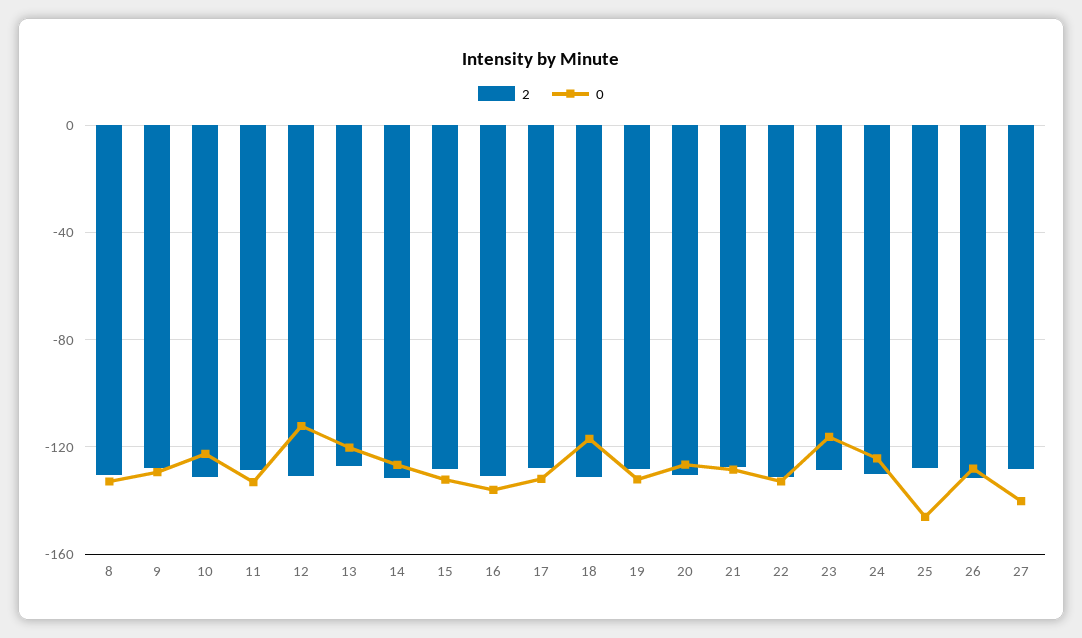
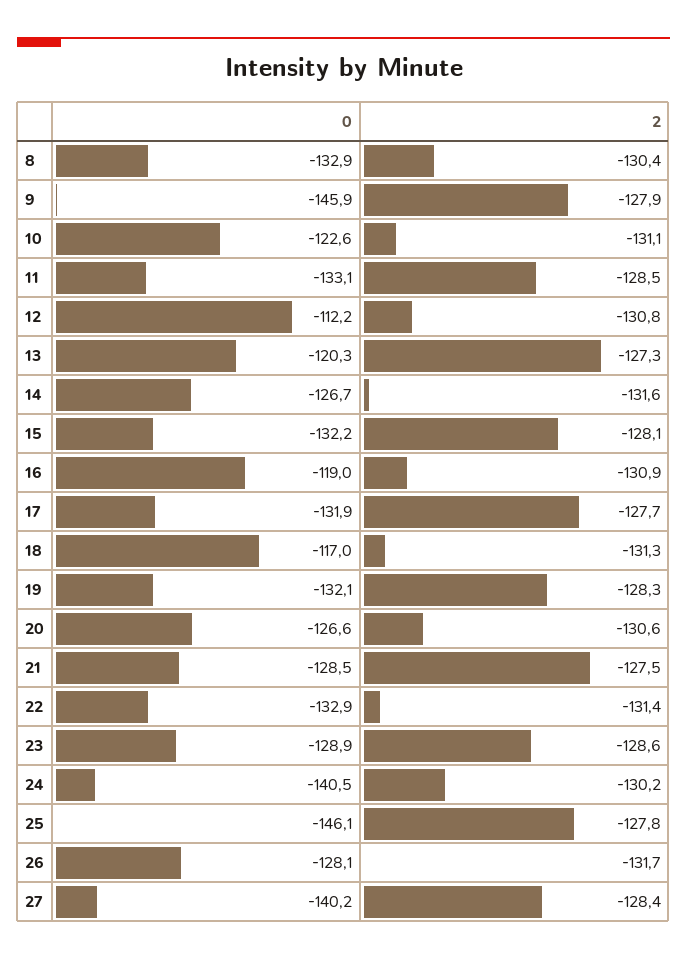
0, 9: -130 -> -145.9
0, 16: -135 -> -119
0, 23: -115 -> -128.9
0, 24: -125 -> -140.5

